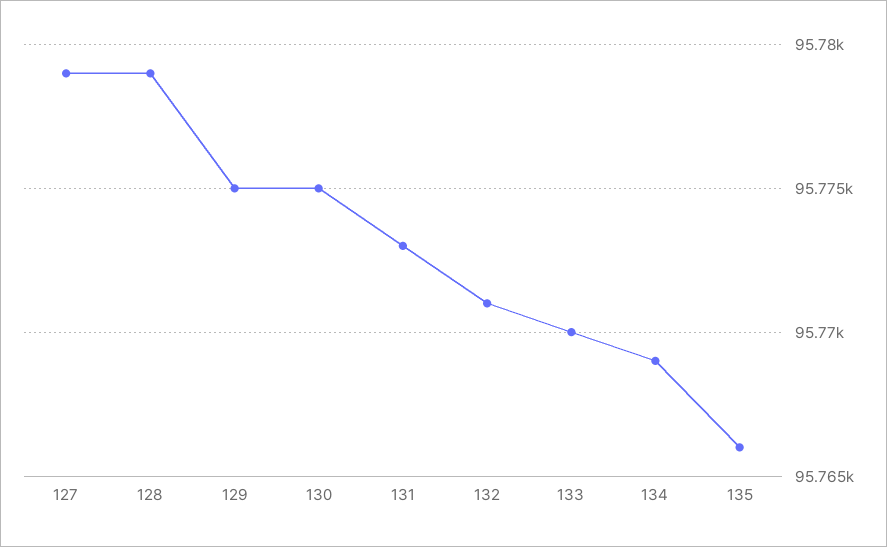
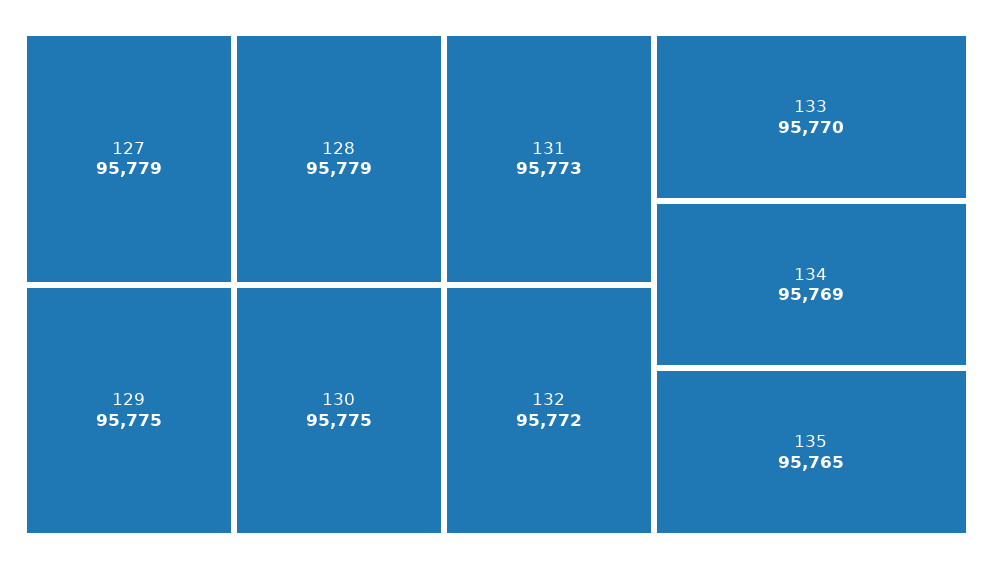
132: 95771 -> 95772
135: 95766 -> 95765

